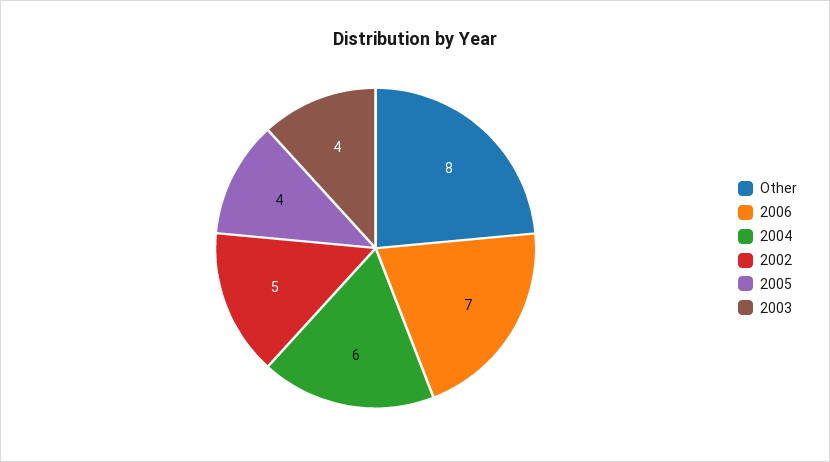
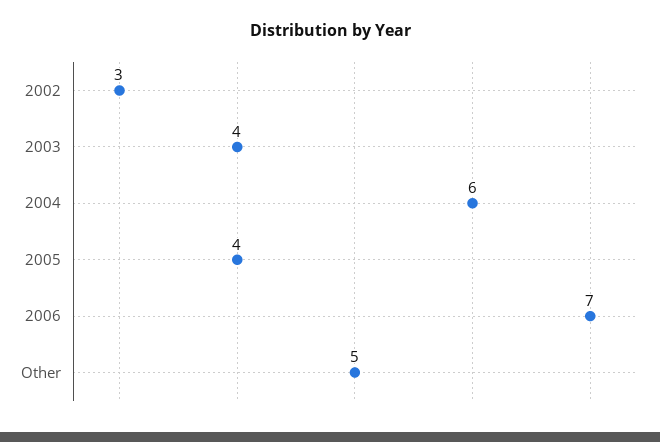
Other: 8 -> 5
2002: 5 -> 3

